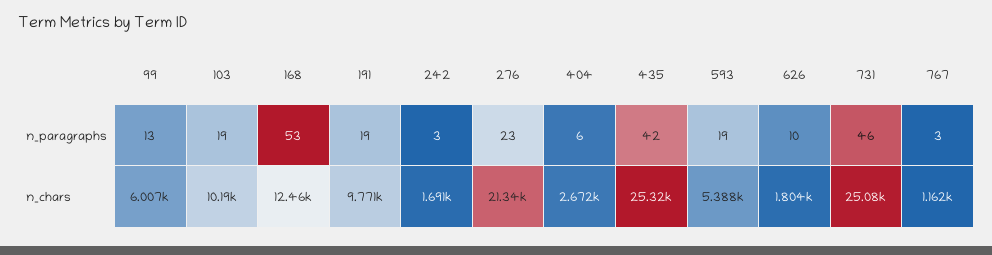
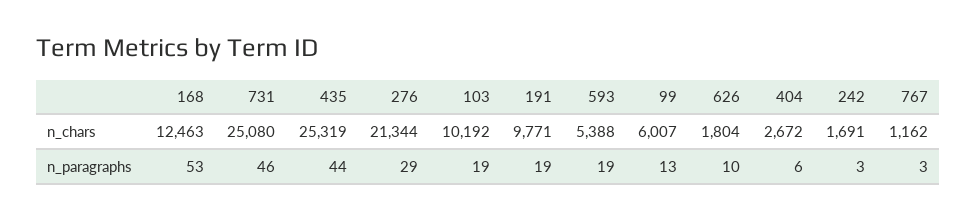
276, n_paragraphs: 23 -> 29
435, n_paragraphs: 42 -> 44

